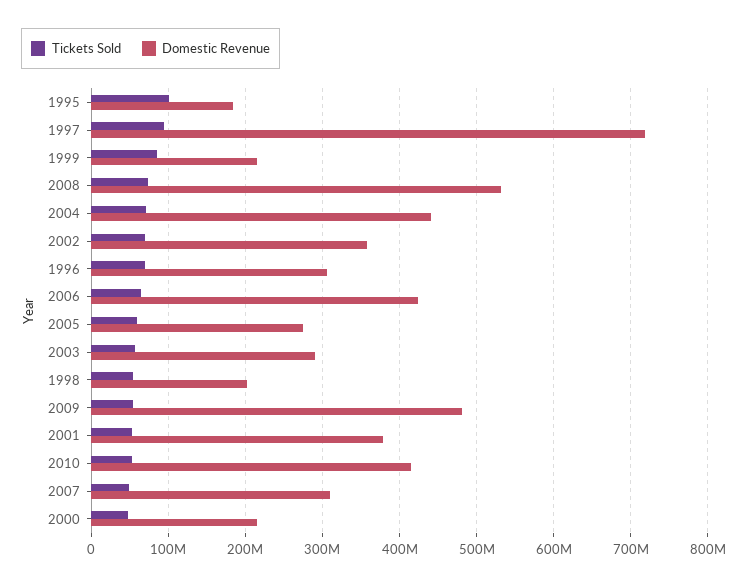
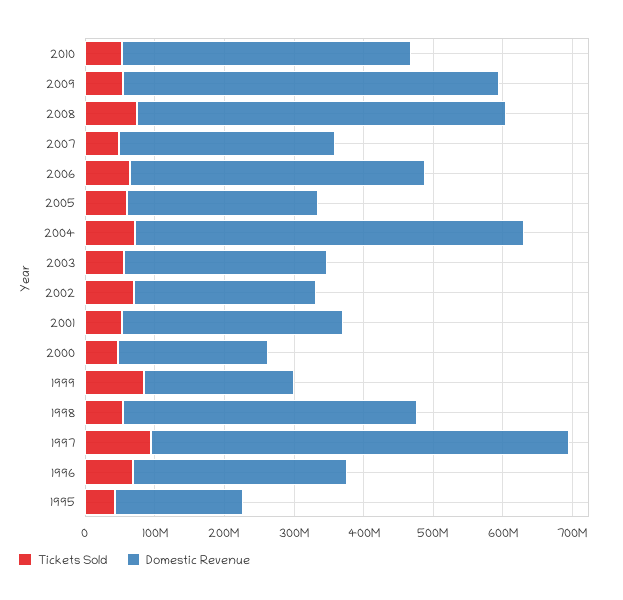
Tickets Sold, 1995: 100000000 -> 40000000
Domestic Revenue, 1997: 720000000 -> 600000000
Domestic Revenue, 2004: 440000000 -> 560000000
Domestic Revenue, 2002: 360000000 -> 260000000
Domestic Revenue, 1998: 200000000 -> 420000000
Domestic Revenue, 2009: 480000000 -> 540000000
Domestic Revenue, 2001: 380000000 -> 320000000

